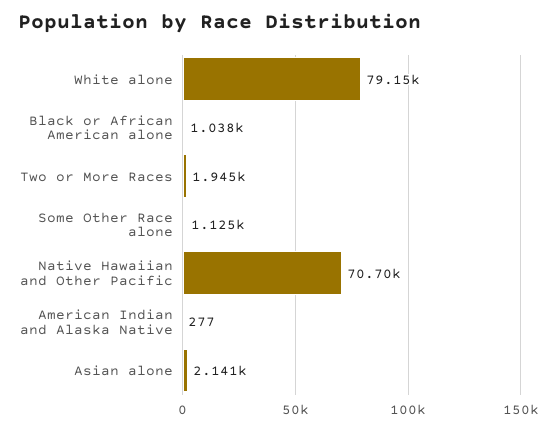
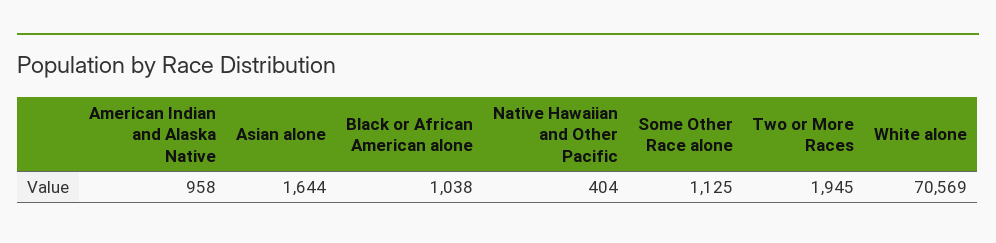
White alone: 79150 -> 70569
Native Hawaiian and Other Pacific: 70700 -> 404
American Indian and Alaska Native: 277 -> 958
Asian alone: 2141 -> 1644

